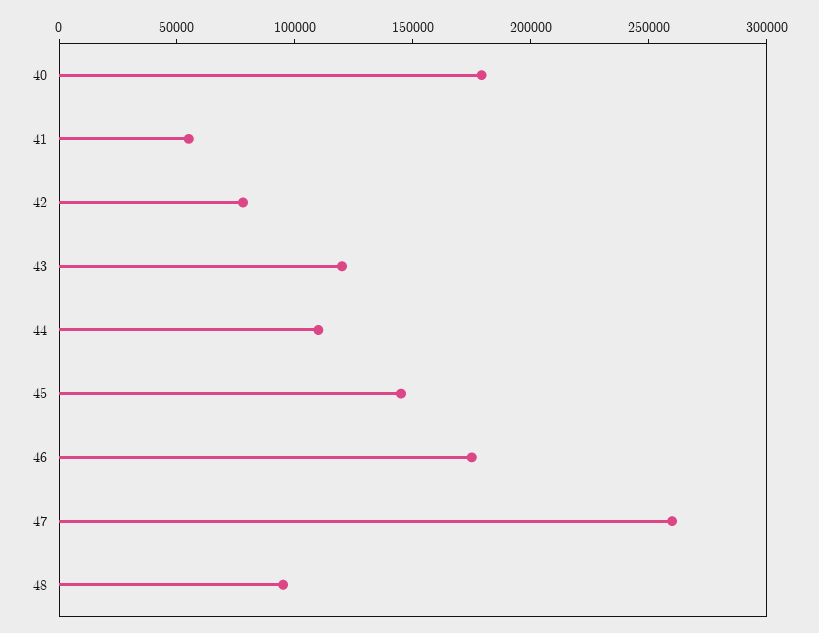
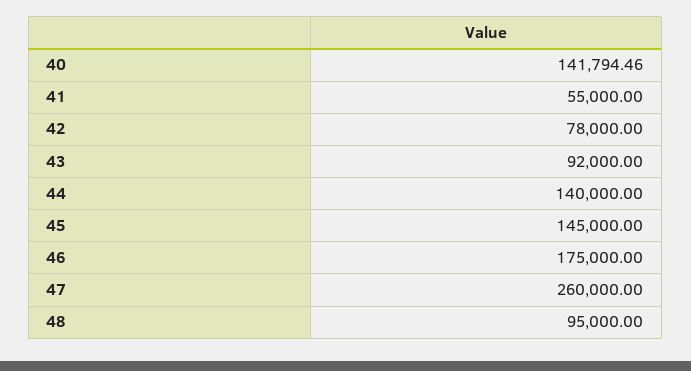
40: 180000 -> 141794.46
43: 120000 -> 92000
44: 110000 -> 140000

